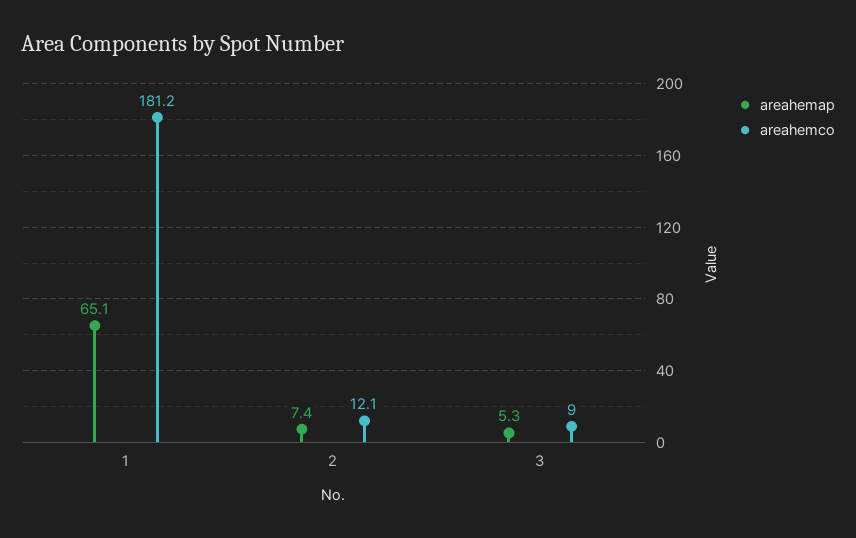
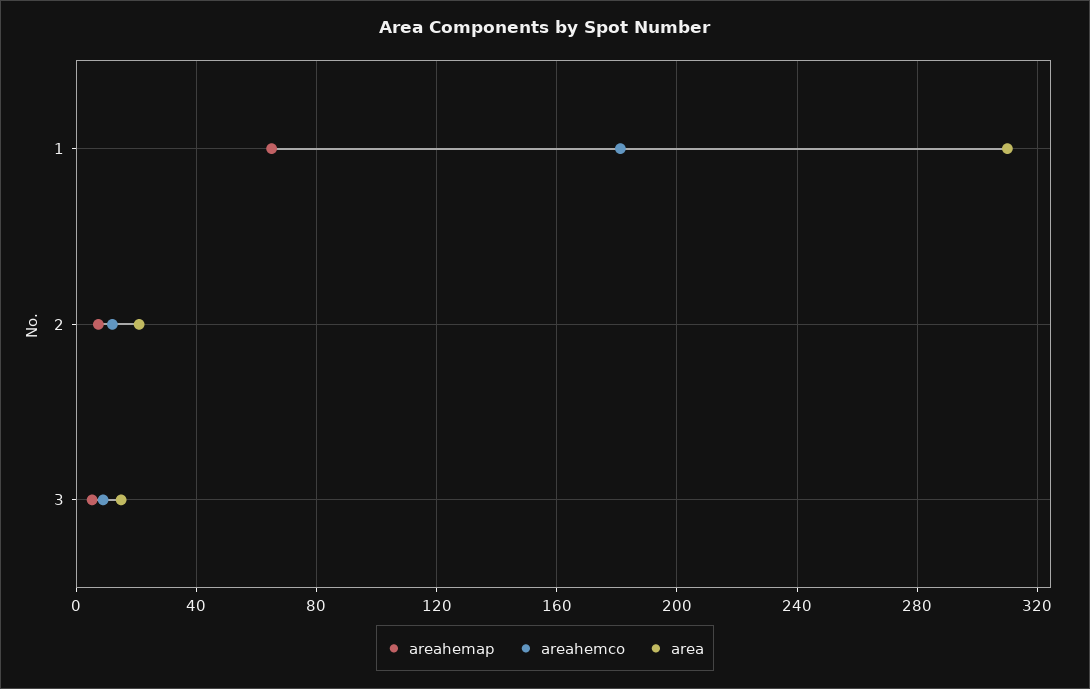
area, 1: none -> 310
area, 2: none -> 20
area, 3: none -> 15

